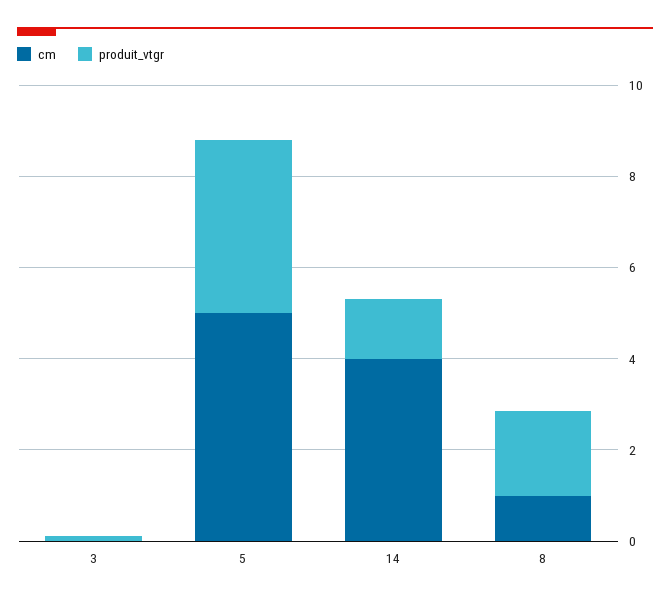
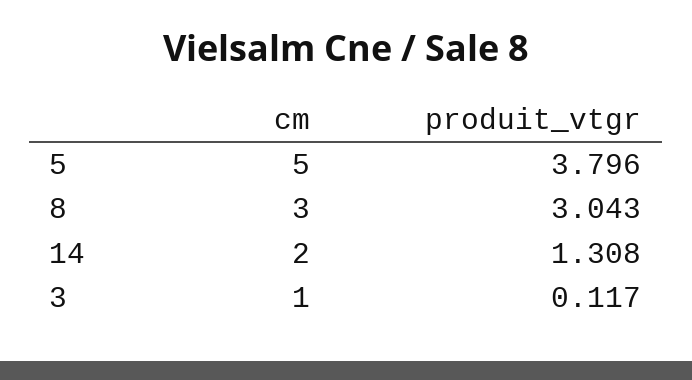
cm, 3: 0 -> 1
cm, 14: 4 -> 2
cm, 8: 1 -> 3
produit_vtgr, 8: 2 -> 3.043

